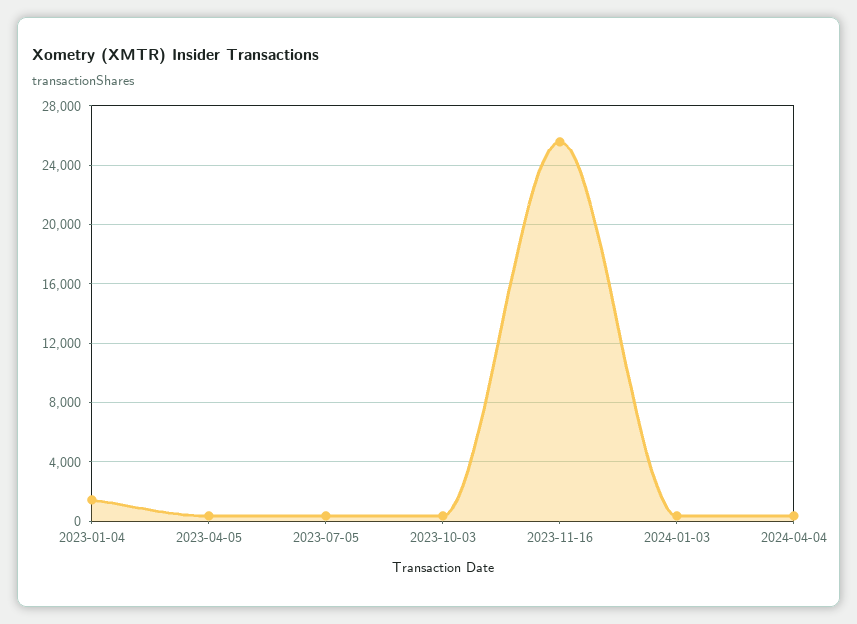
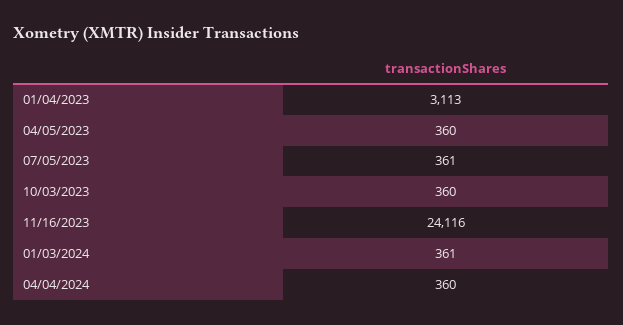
2023-01-04: 1500 -> 3113
2023-11-16: 25500 -> 24116

